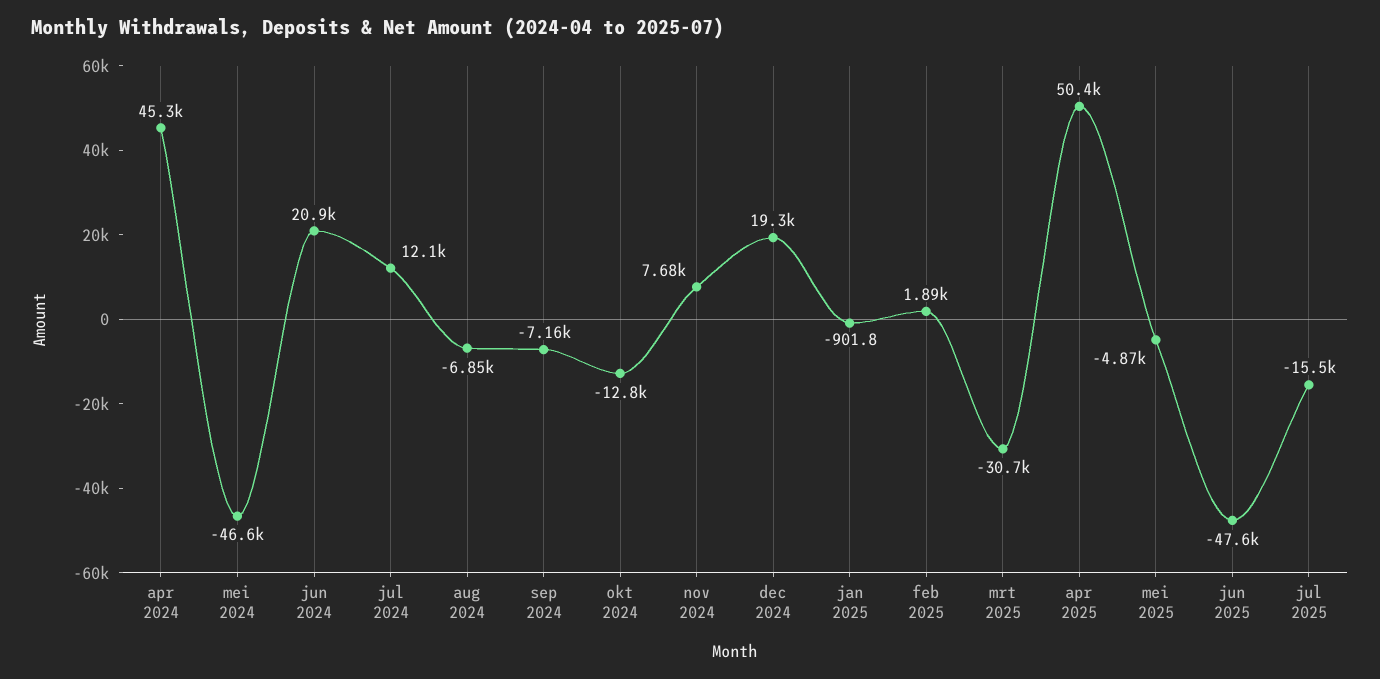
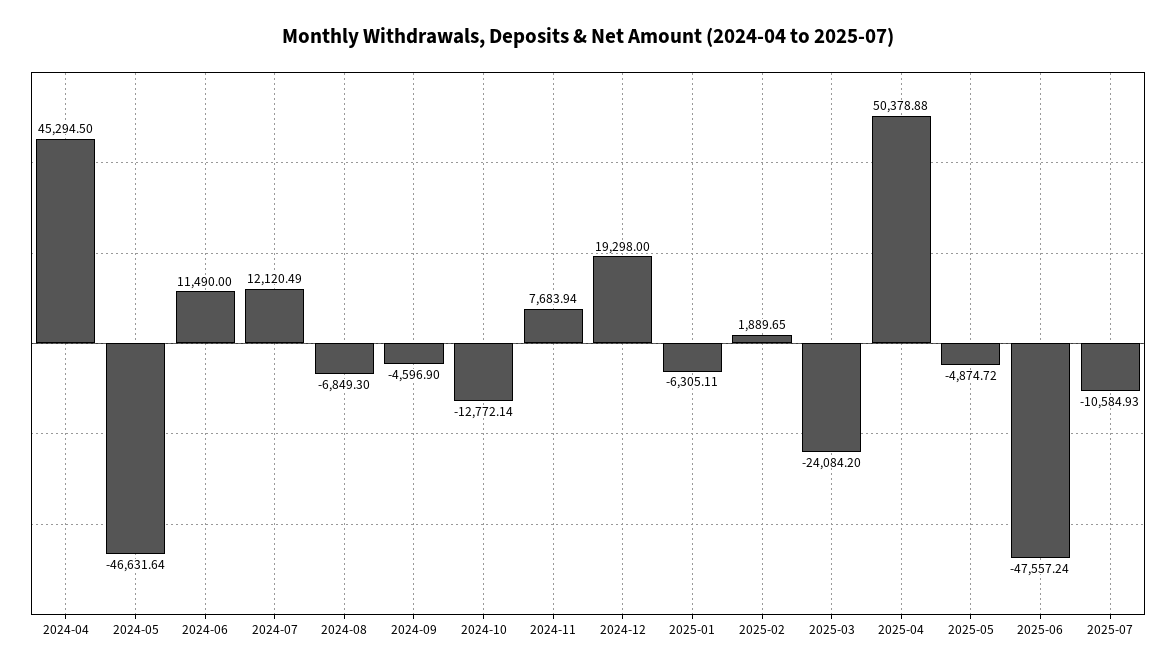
jun 2024: 20900 -> 11490
sep 2024: -7160 -> -4596.9
jan 2025: -901.8 -> -6305.11
mrt 2025: -30700 -> -24084.2
jul 2025: -15500 -> -10584.93

